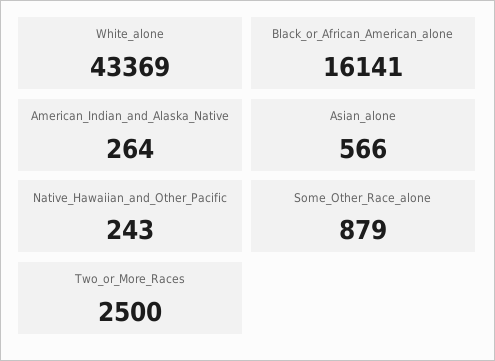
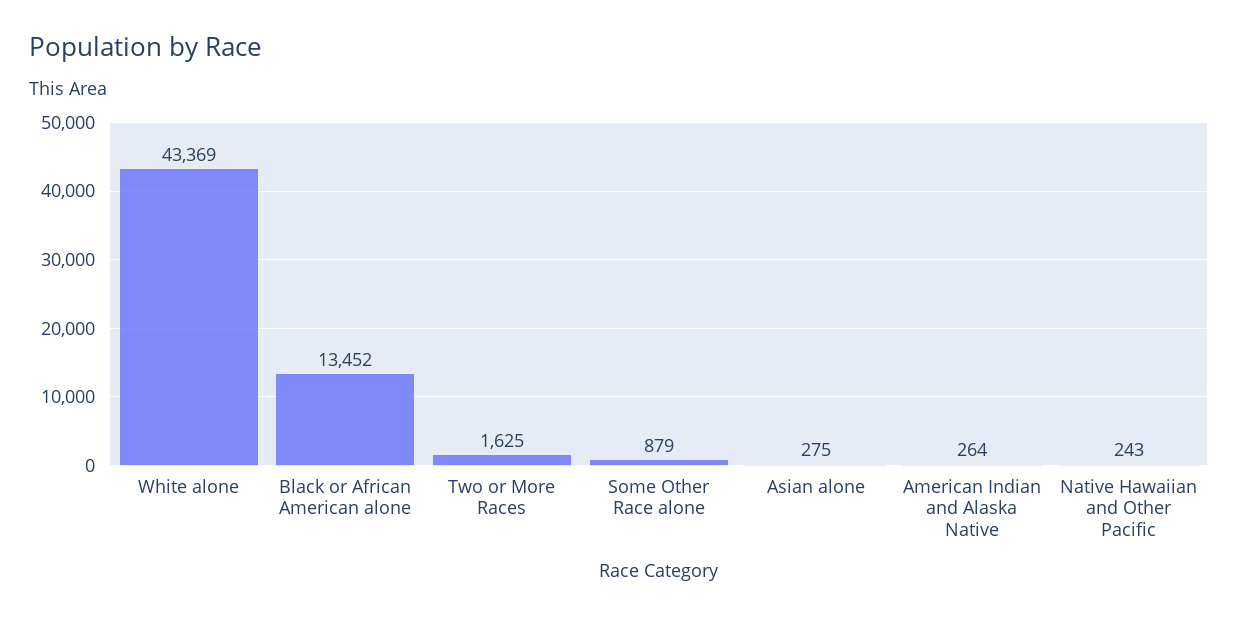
Black_or_African_American_alone: 16141 -> 13452
Asian_alone: 566 -> 275
Two_or_More_Races: 2500 -> 1625

